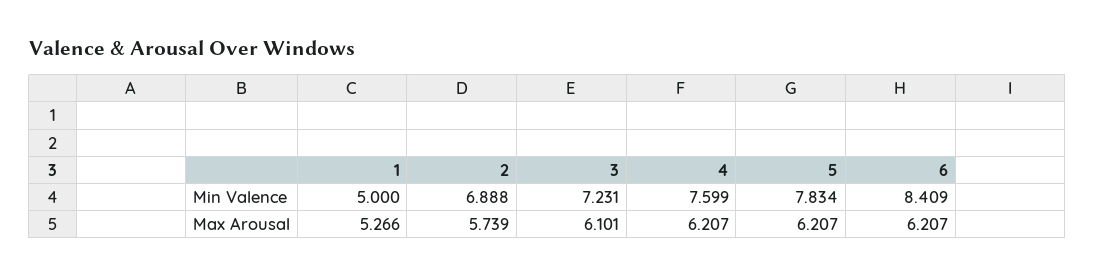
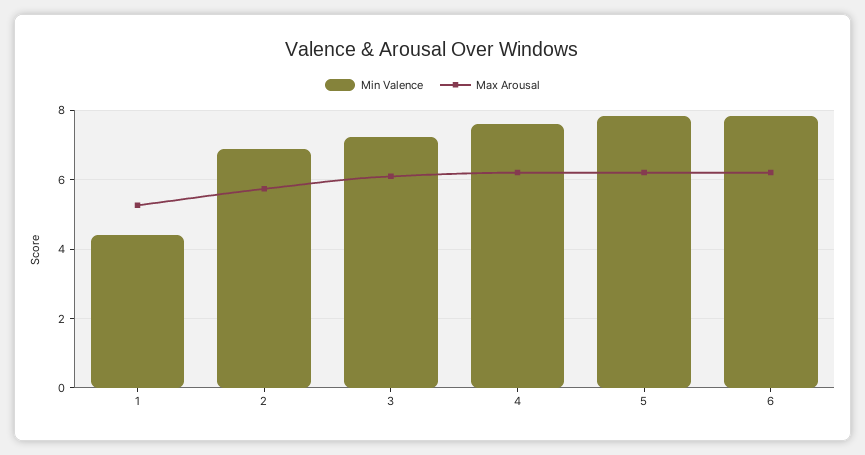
Min Valence, 1: 5 -> 4.4
Min Valence, 6: 8.409 -> 7.8

